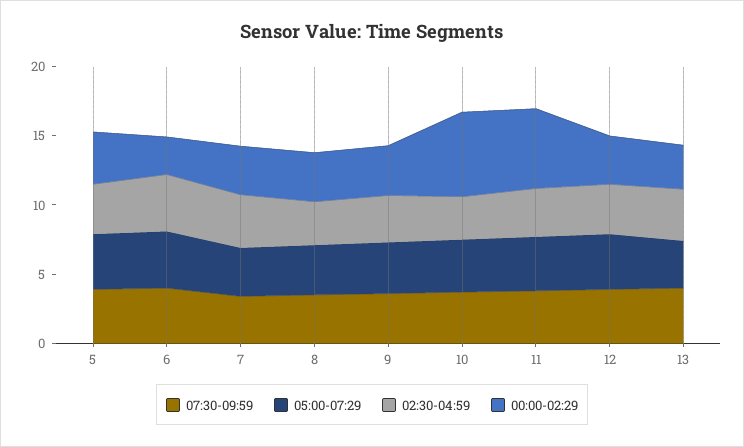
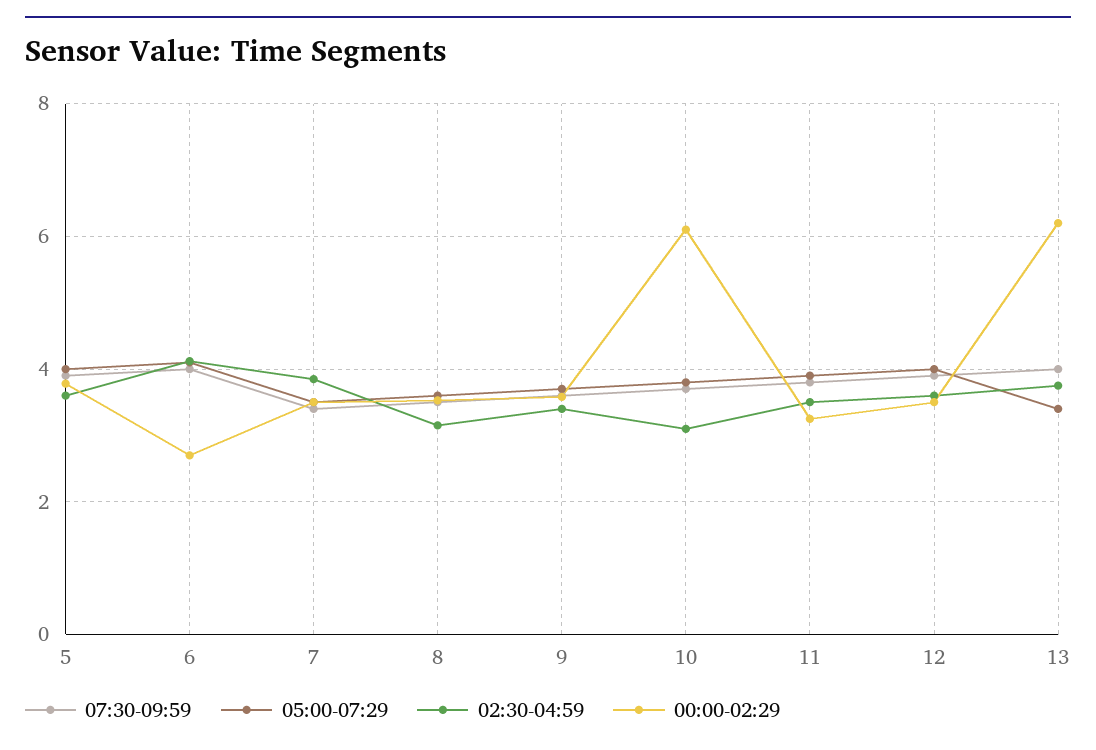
00:00-02:29, 11: 6 -> 3.2
00:00-02:29, 13: 3 -> 6.2

